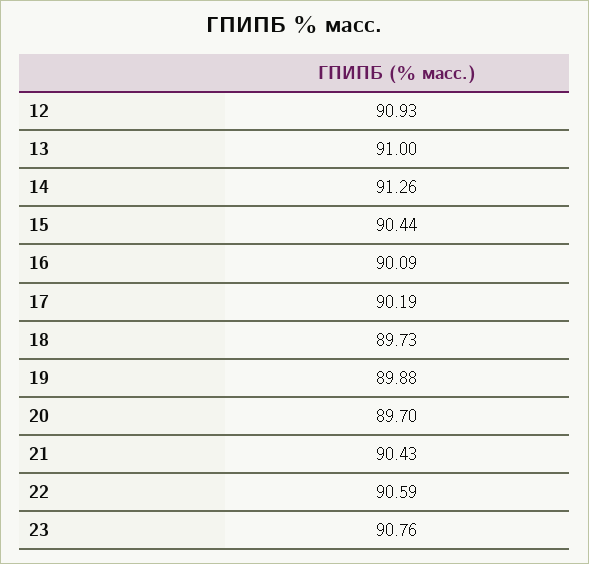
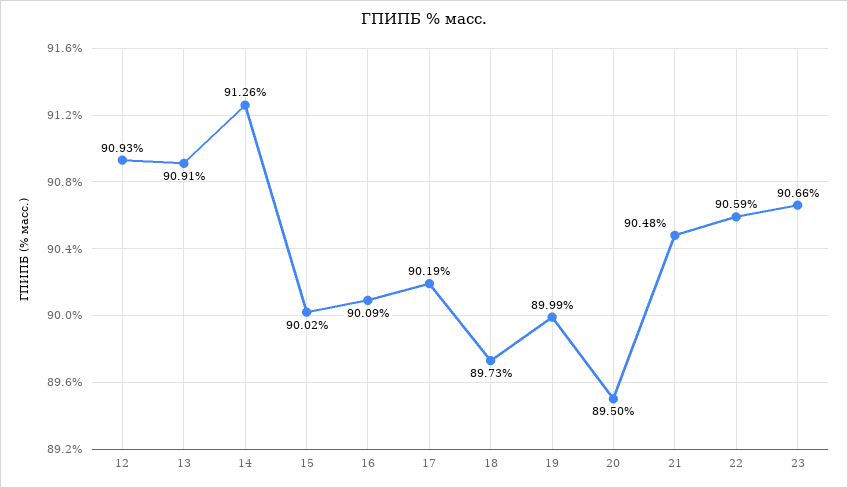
13: 91 -> 90.91
15: 90.44 -> 90.02
19: 89.88 -> 89.99
20: 89.7 -> 89.5
21: 90.43 -> 90.48
23: 90.76 -> 90.66

